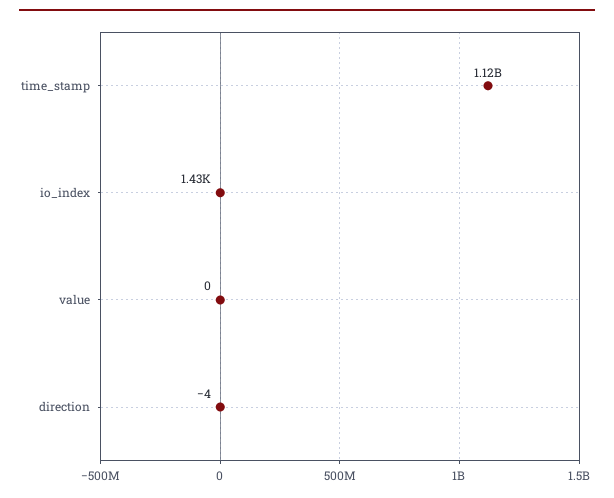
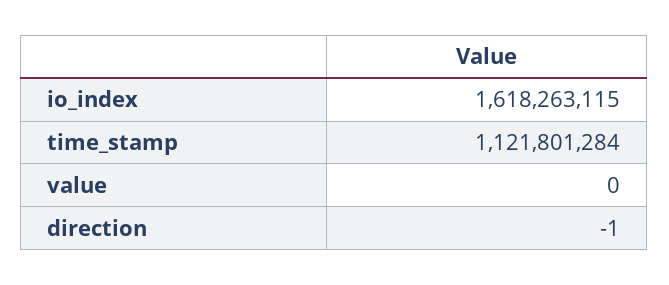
io_index: 1430 -> 1618263115
direction: -4 -> -1

